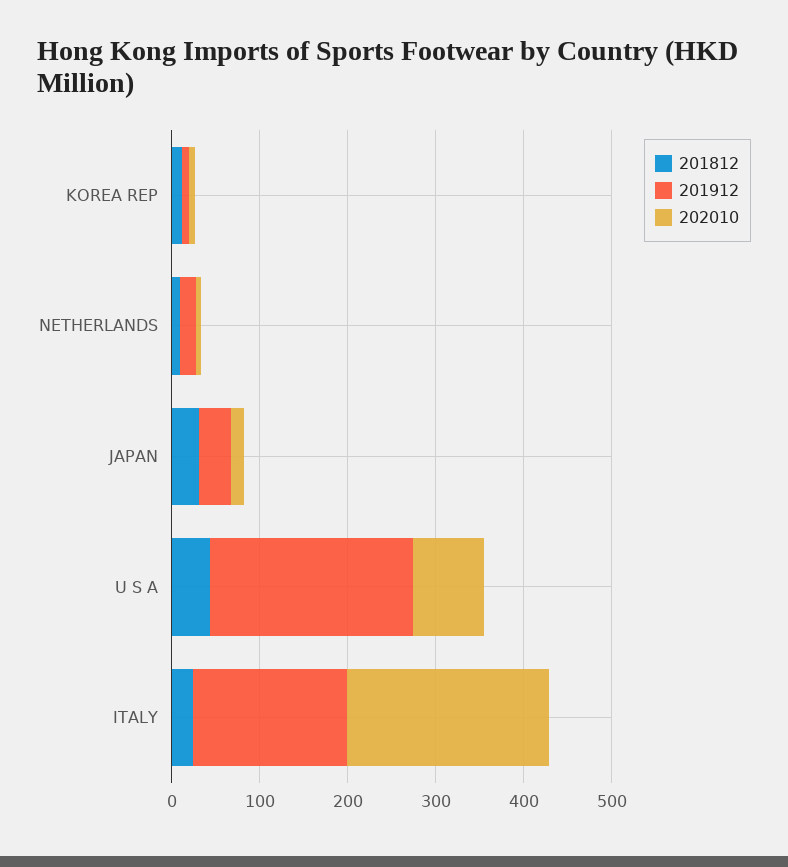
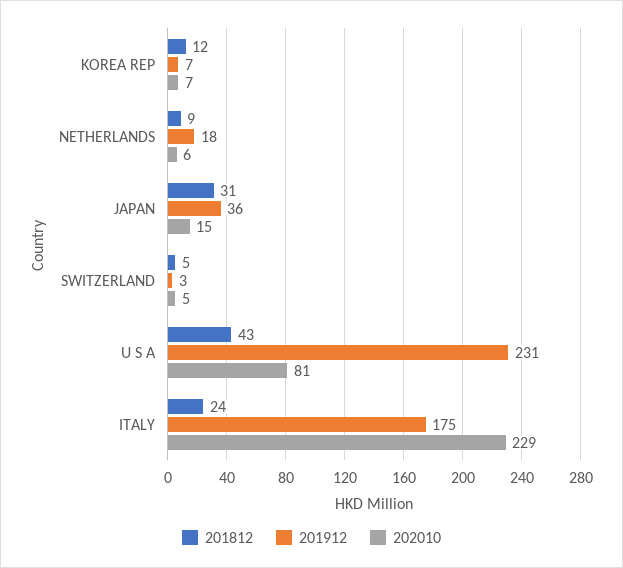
201812, SWITZERLAND: none -> 5
201912, SWITZERLAND: none -> 3
202010, SWITZERLAND: none -> 5

